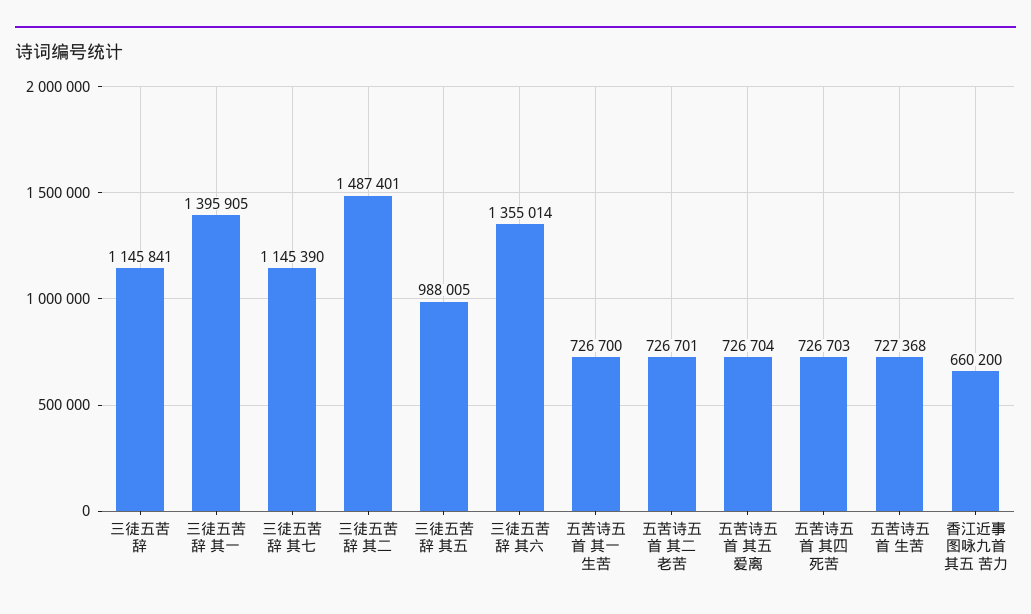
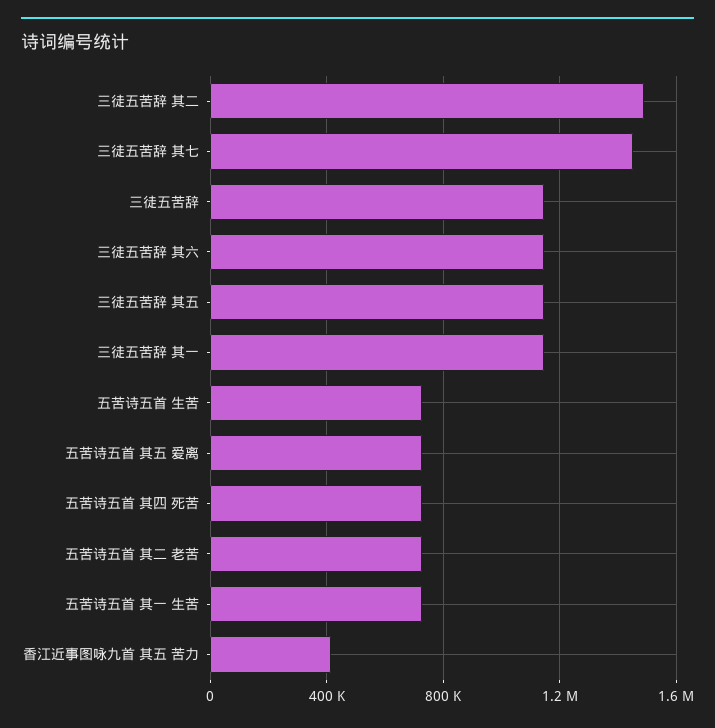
三徒五苦辞 其一: 1395905 -> 1150000
三徒五苦辞 其七: 1145390 -> 1450000
三徒五苦辞 其五: 988005 -> 1150000
三徒五苦辞 其六: 1355014 -> 1150000
香江近事图咏九首 其五 苦力: 660200 -> 400000

